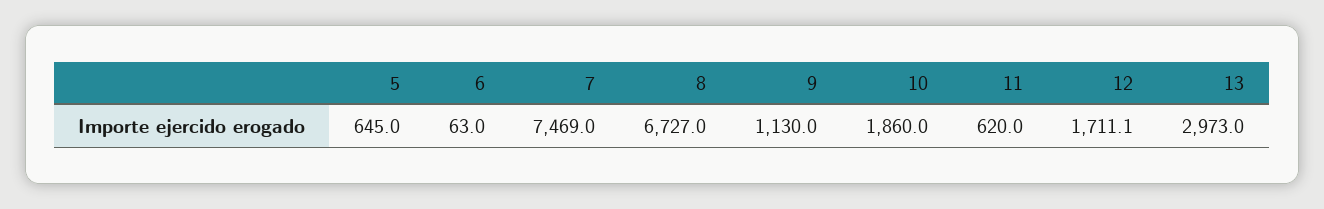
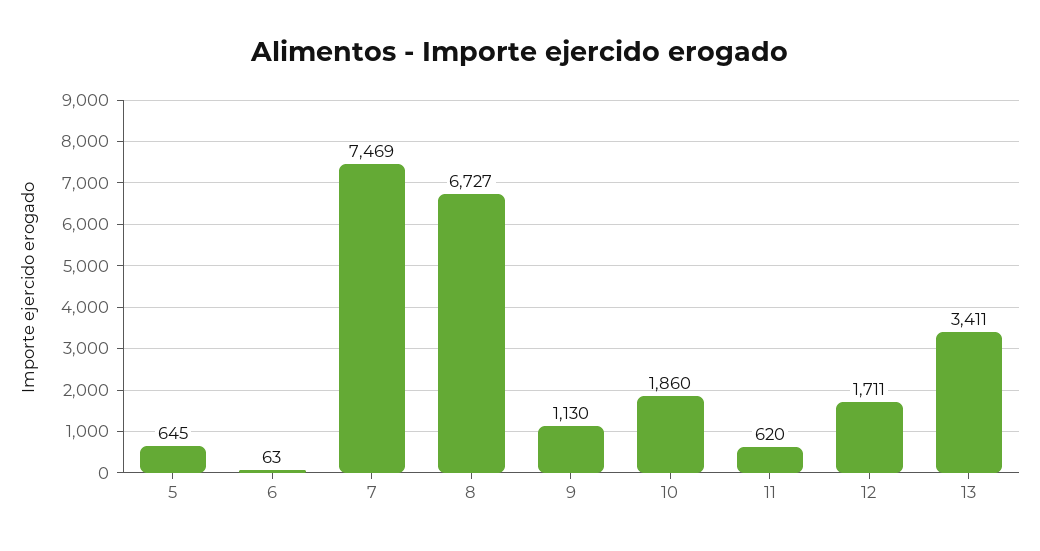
13: 2973 -> 3411

